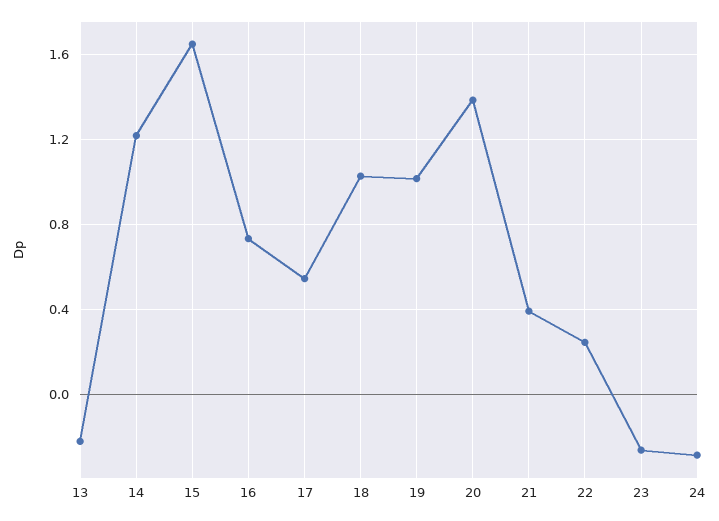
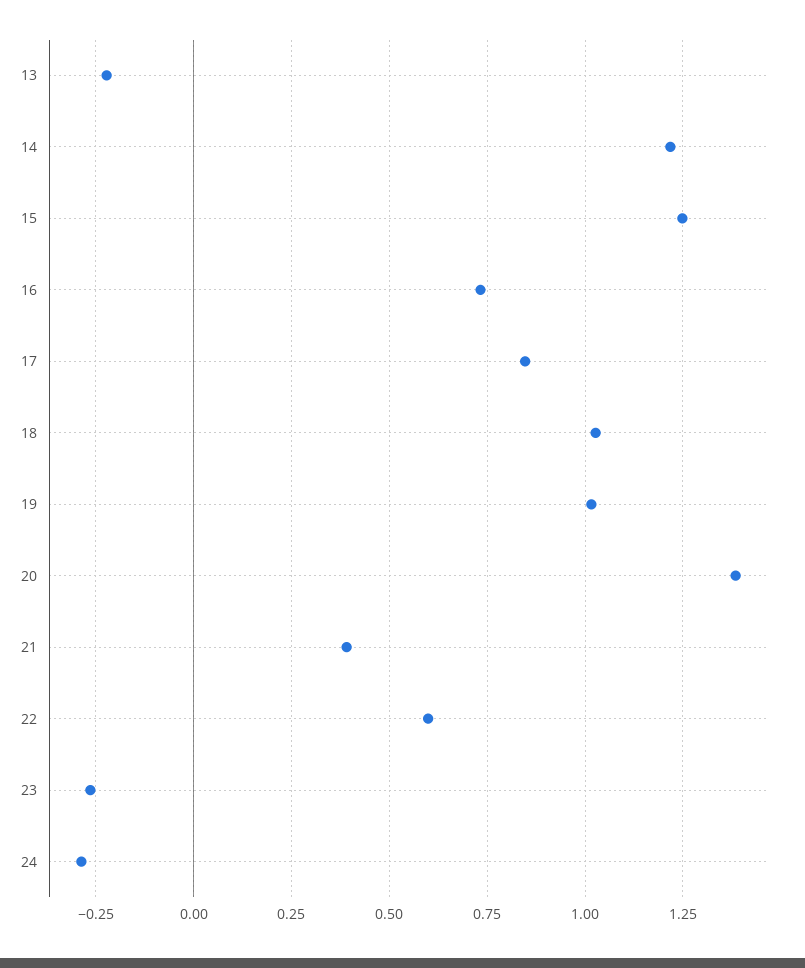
15: 1.65 -> 1.25
17: 0.55 -> 0.85
22: 0.25 -> 0.6

